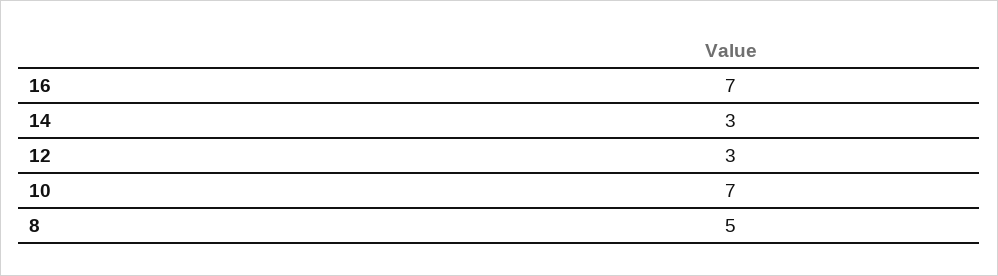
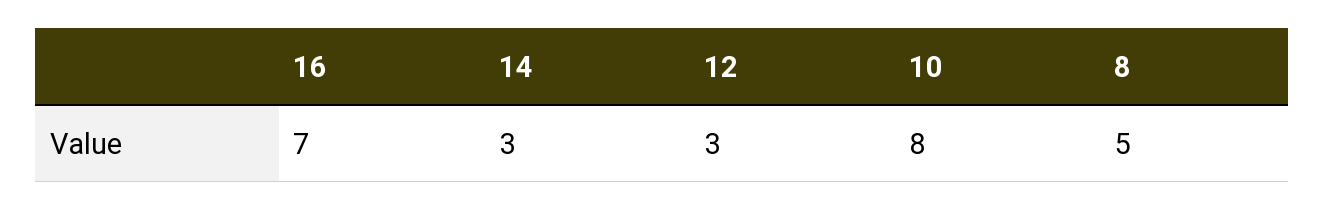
10: 7 -> 8

